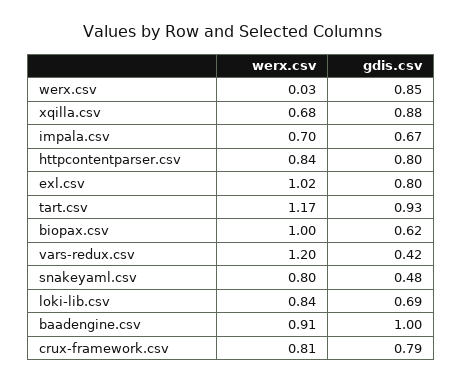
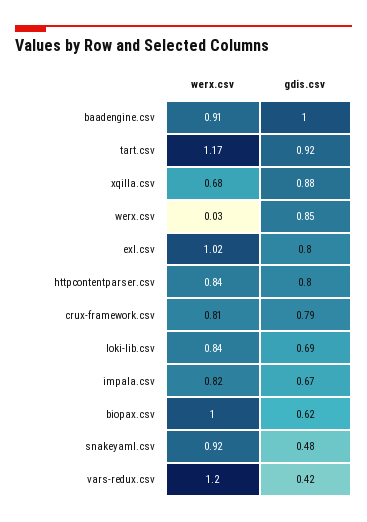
werx.csv, impala.csv: 0.7 -> 0.82
gdis.csv, tart.csv: 0.93 -> 0.92
werx.csv, snakeyaml.csv: 0.8 -> 0.92

